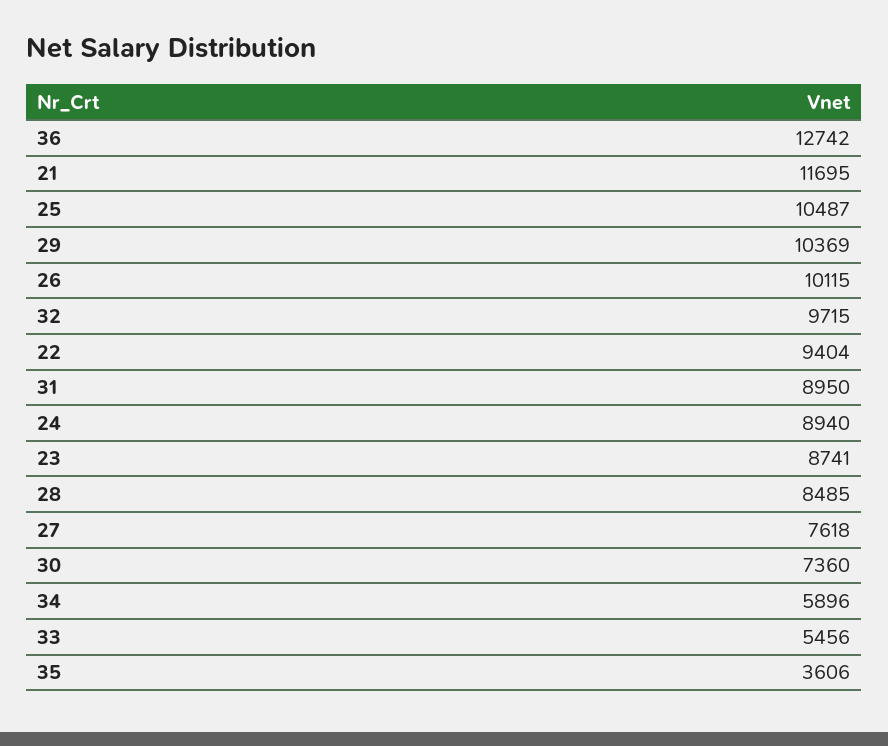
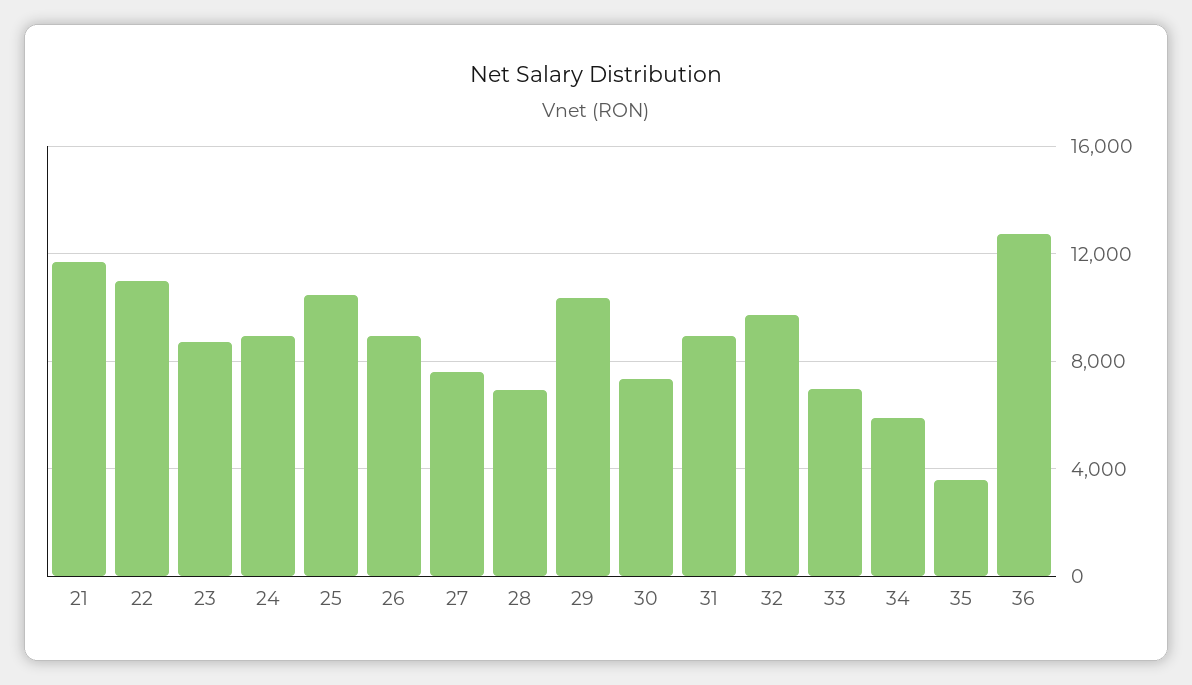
26: 10115 -> 9000
22: 9404 -> 11000
28: 8485 -> 7000
33: 5456 -> 7000

